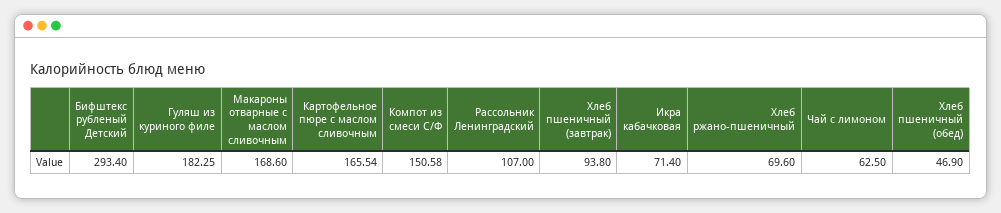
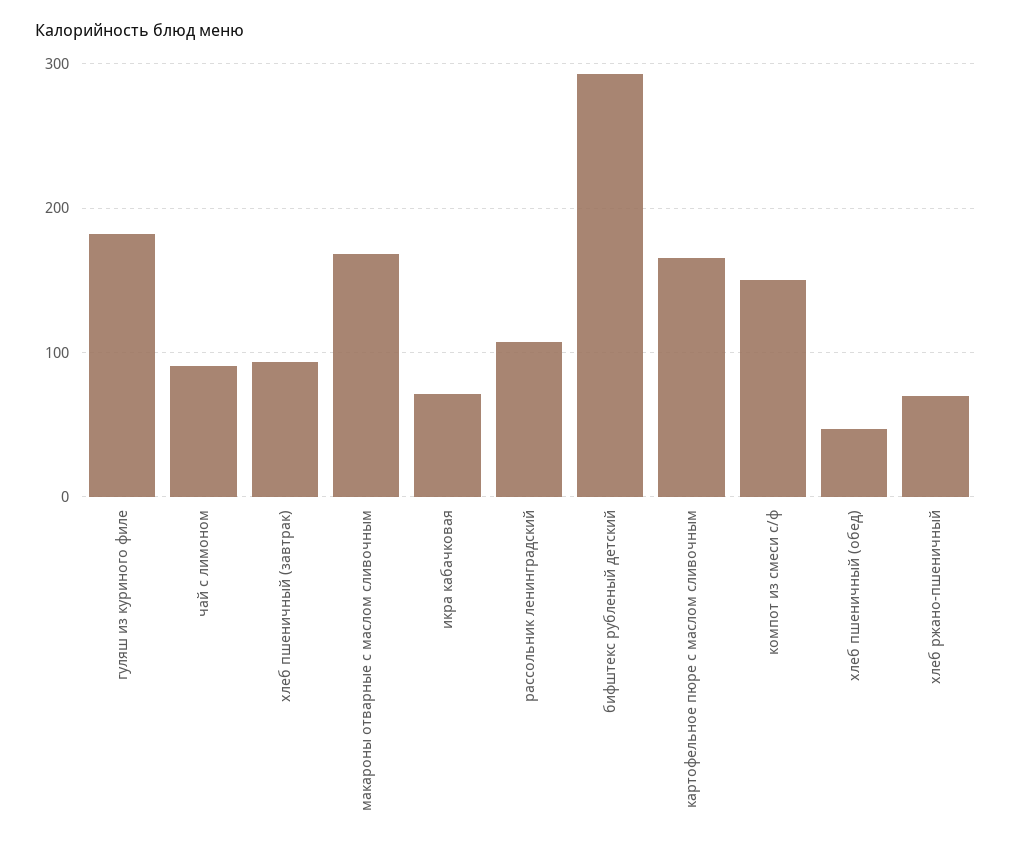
Чай с лимоном: 62.5 -> 90

